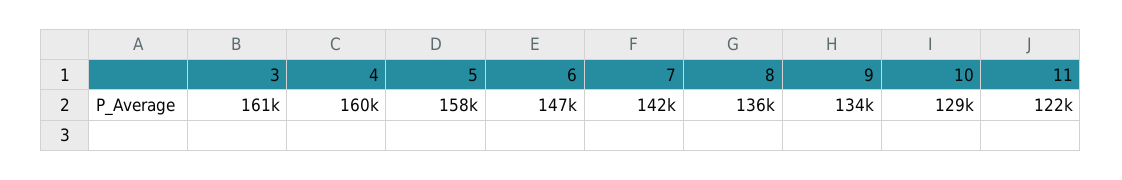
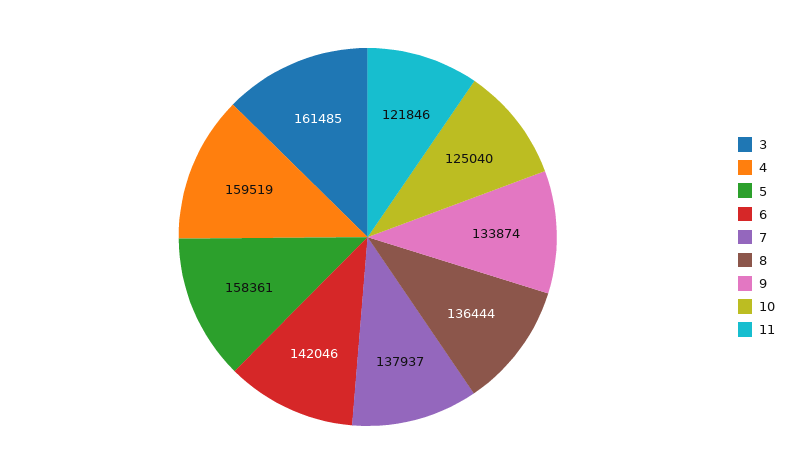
6: 147000 -> 142046
7: 142000 -> 137937
10: 129000 -> 125040

